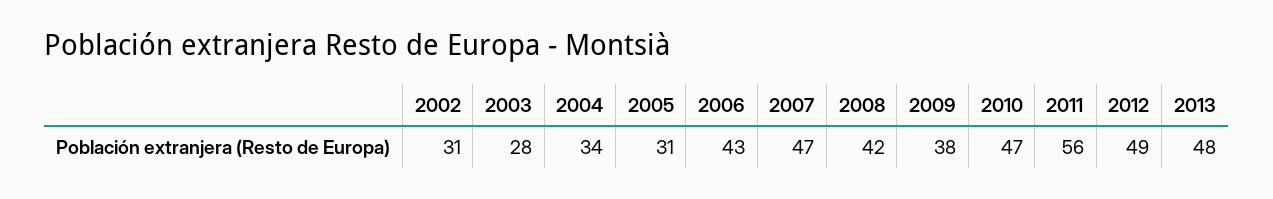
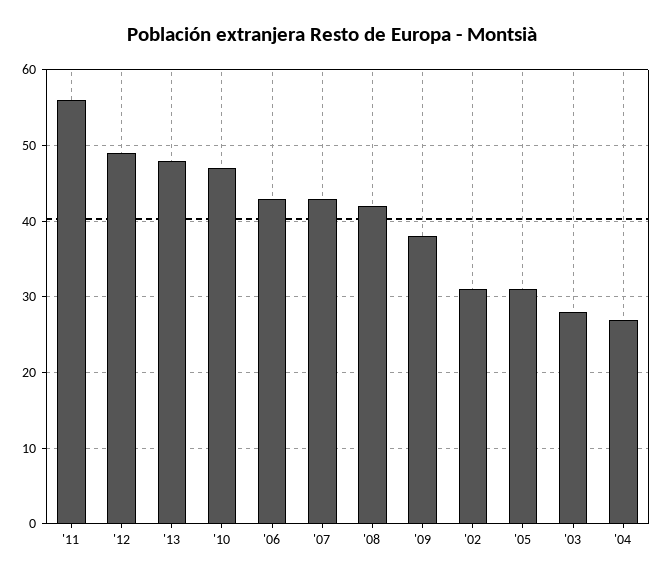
2004: 34 -> 27
2007: 47 -> 43

